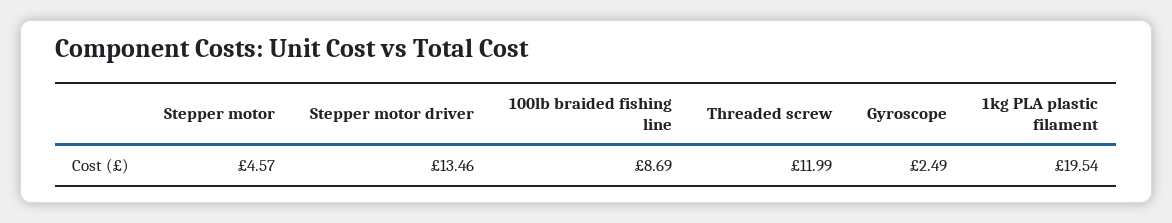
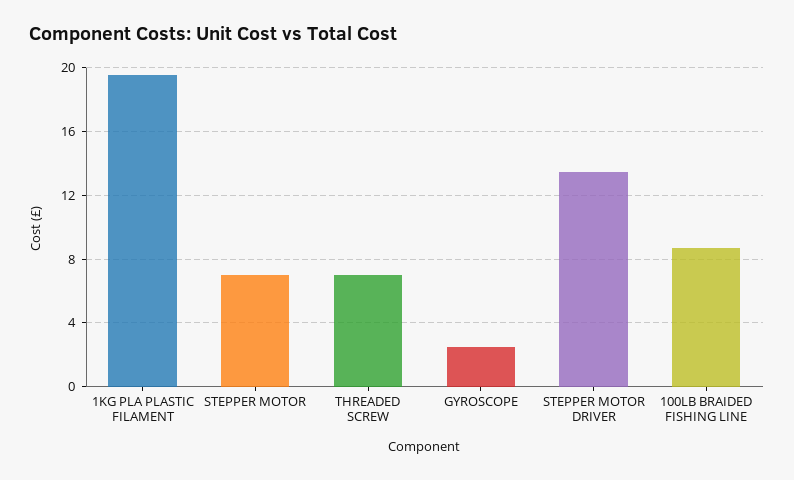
Stepper motor: 4.57 -> 7
Threaded screw: 11.99 -> 7

